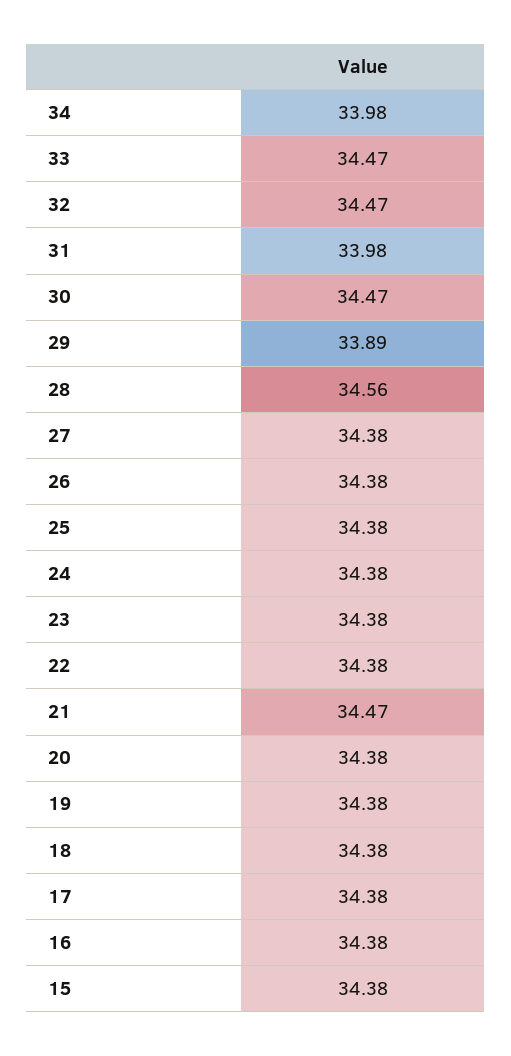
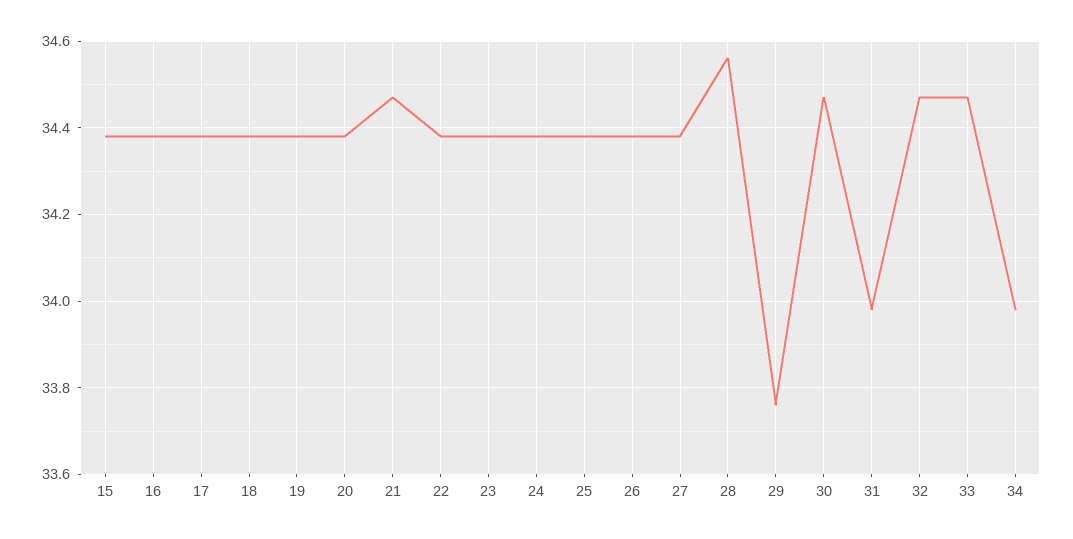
29: 33.89 -> 33.75

